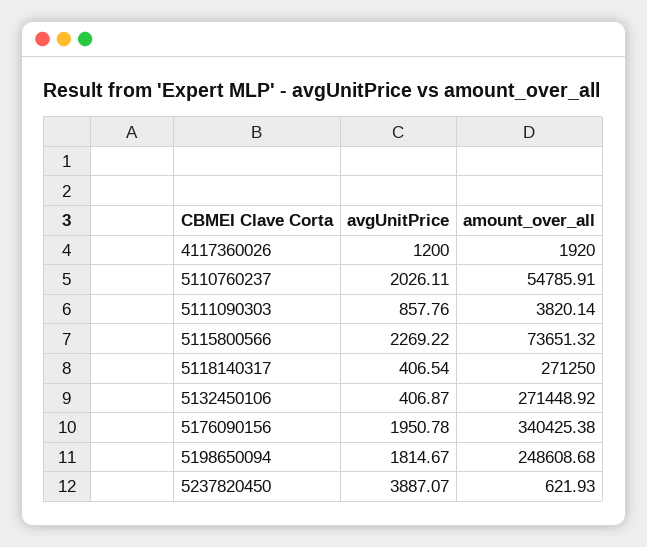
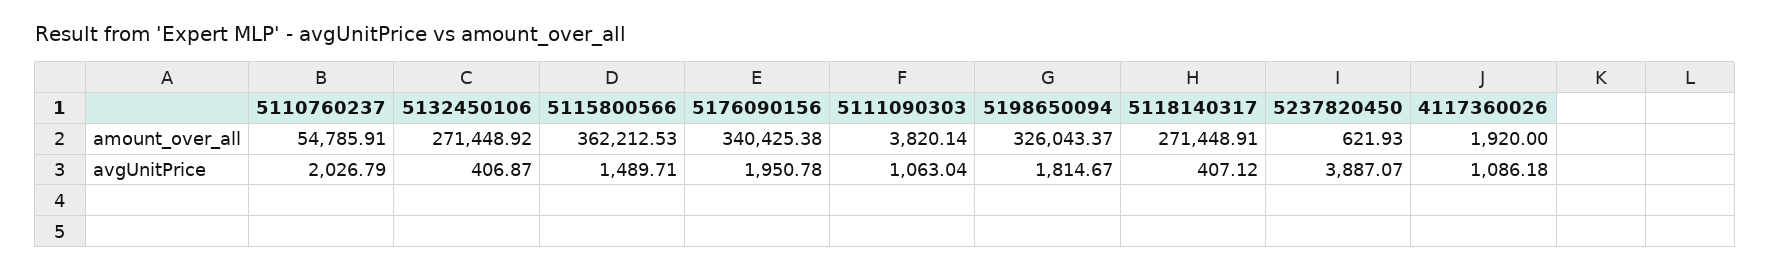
avgUnitPrice, 4117360026: 1200 -> 1086.18
avgUnitPrice, 5110760237: 2026.11 -> 2026.79
avgUnitPrice, 5111090303: 857.76 -> 1063.04
avgUnitPrice, 5115800566: 2269.22 -> 1489.71
amount_over_all, 5115800566: 73651.32 -> 362212.53
avgUnitPrice, 5118140317: 406.54 -> 407.12
amount_over_all, 5118140317: 271250 -> 271448.91
amount_over_all, 5198650094: 248608.68 -> 326043.37

